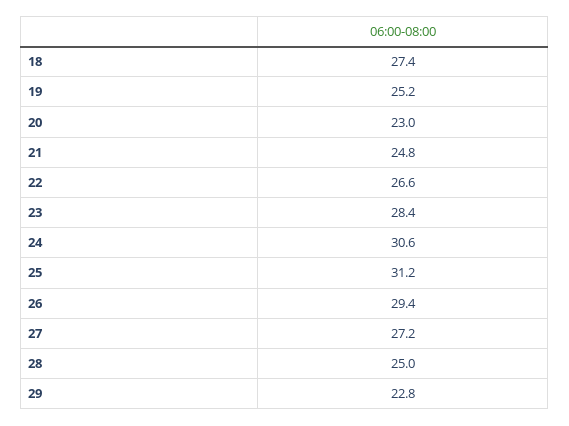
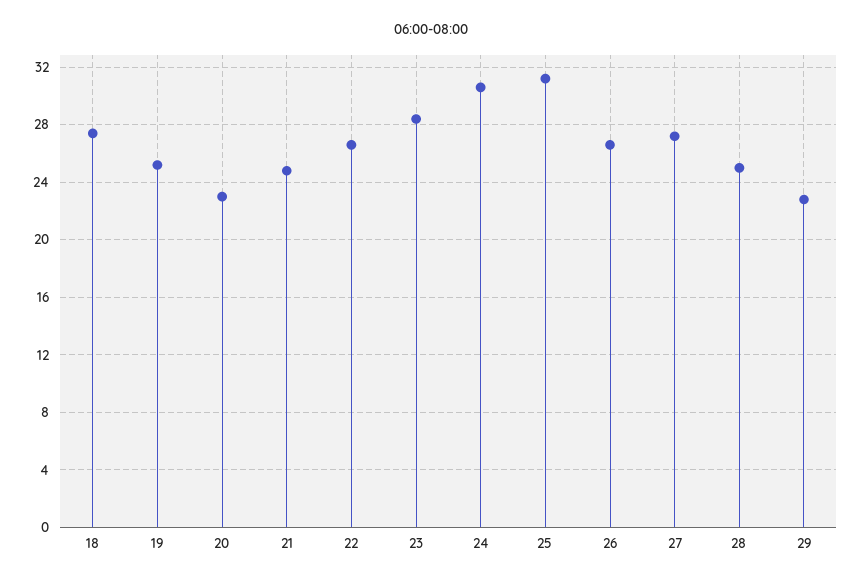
26: 29.4 -> 26.5

